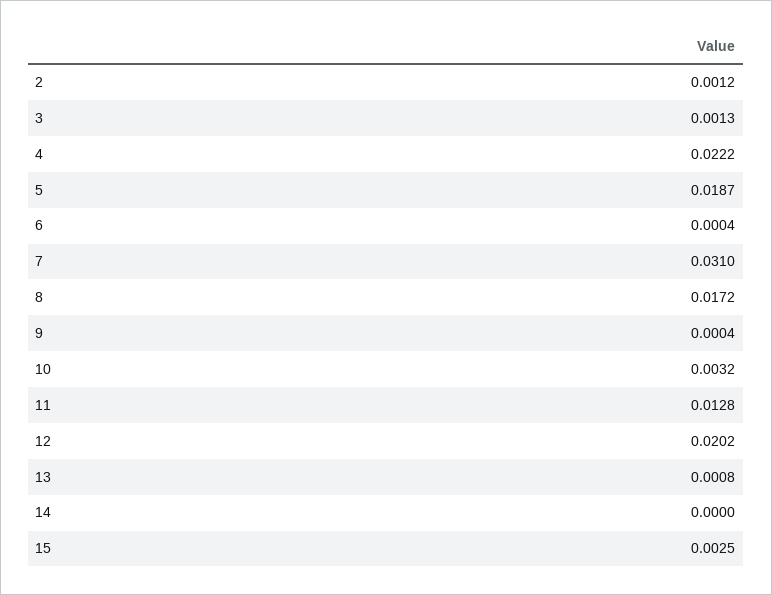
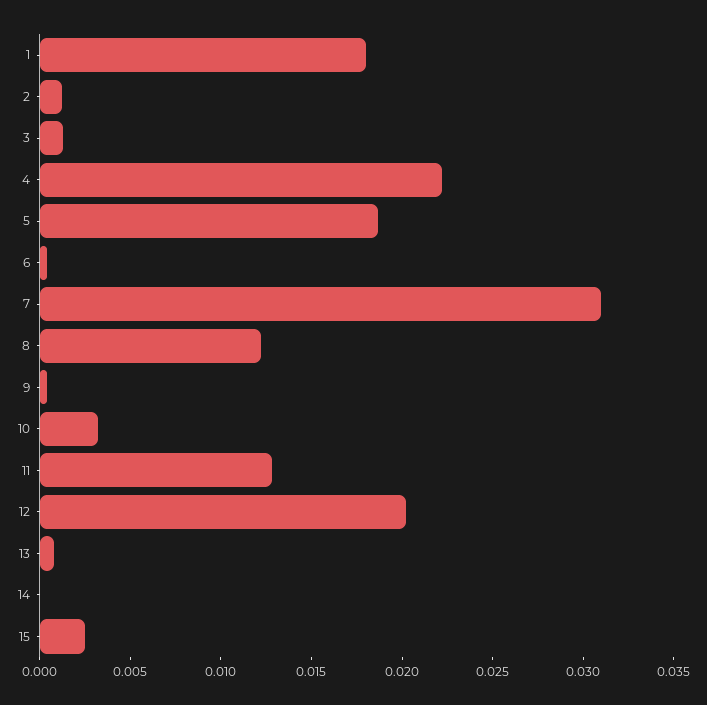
8: 0.0172 -> 0.012
1: none -> 0.018

